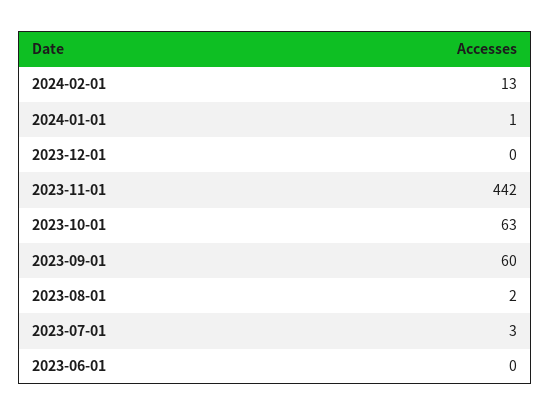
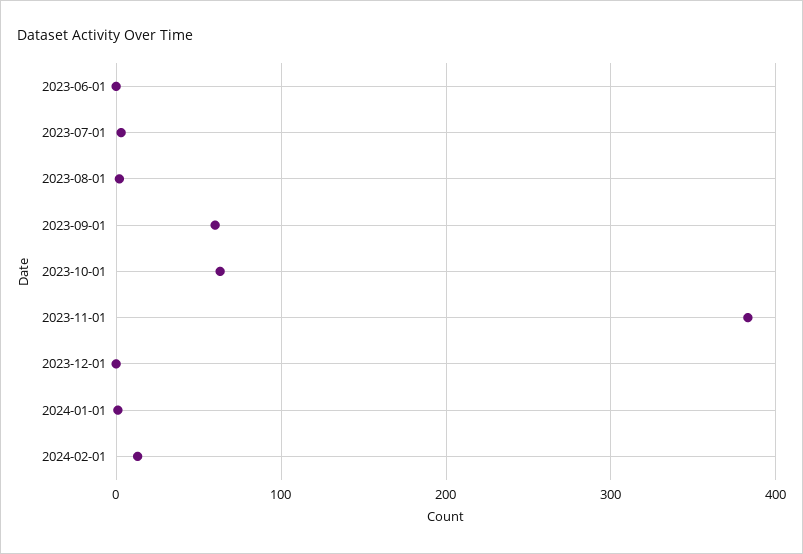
2023-11-01: 442 -> 380

